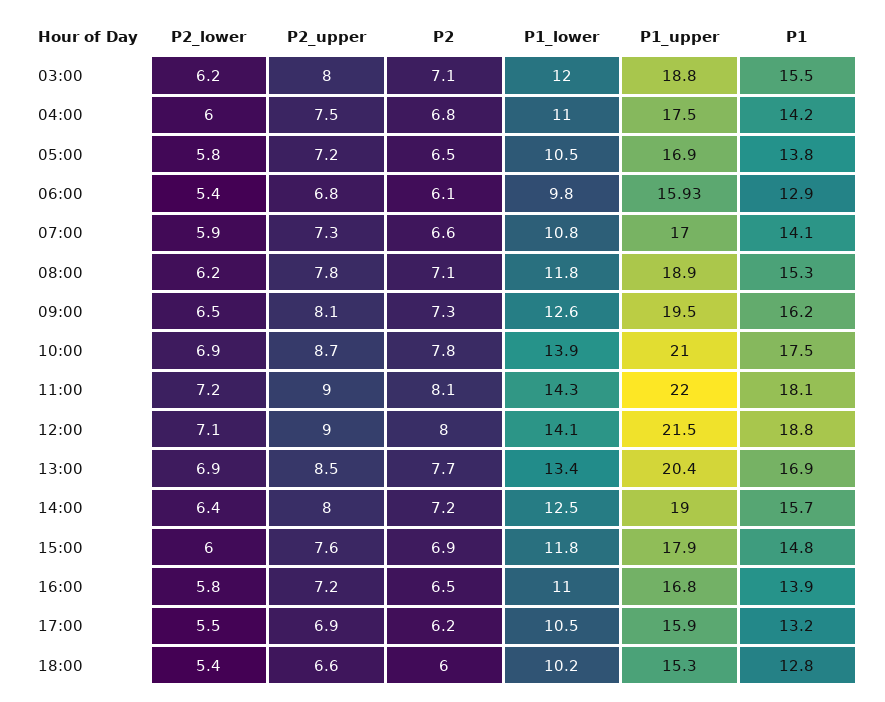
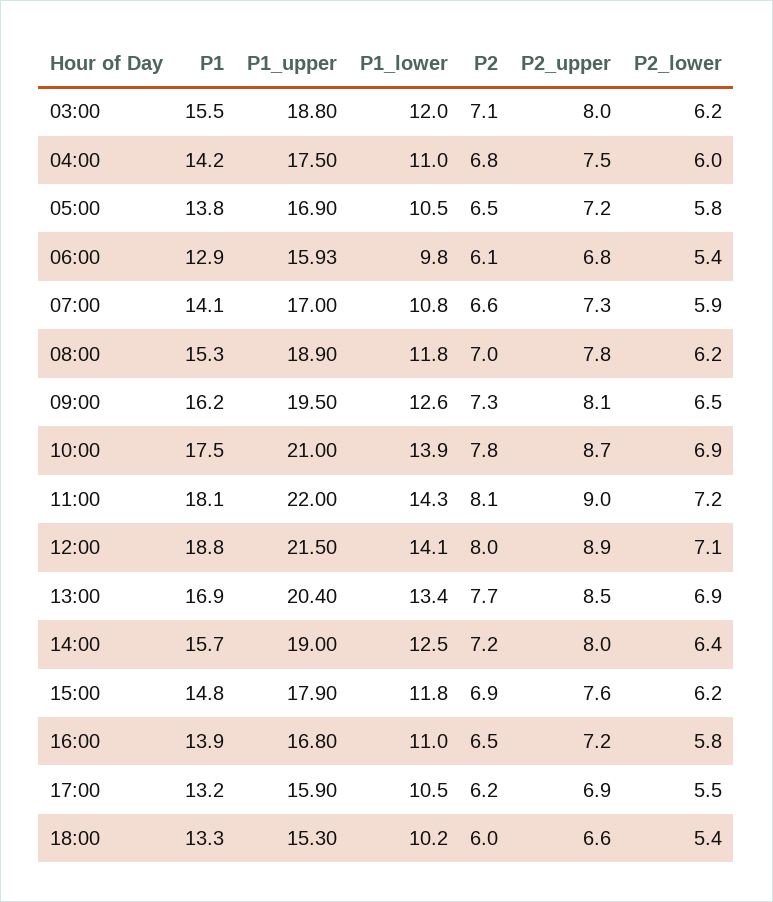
P2, 08:00: 7.1 -> 7
P2_upper, 12:00: 9 -> 8.9
P2_lower, 15:00: 6 -> 6.2
P1, 18:00: 12.8 -> 13.3

